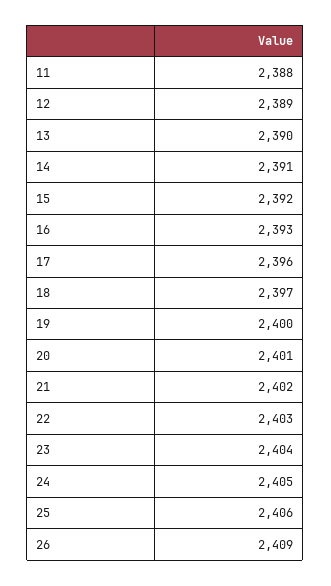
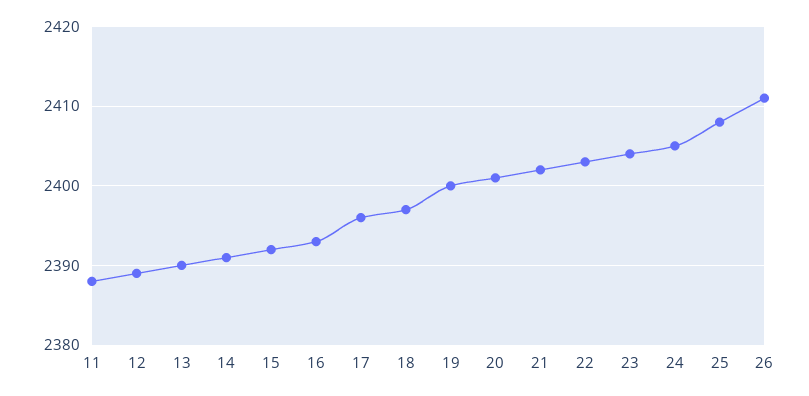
25: 2406 -> 2408
26: 2409 -> 2411

